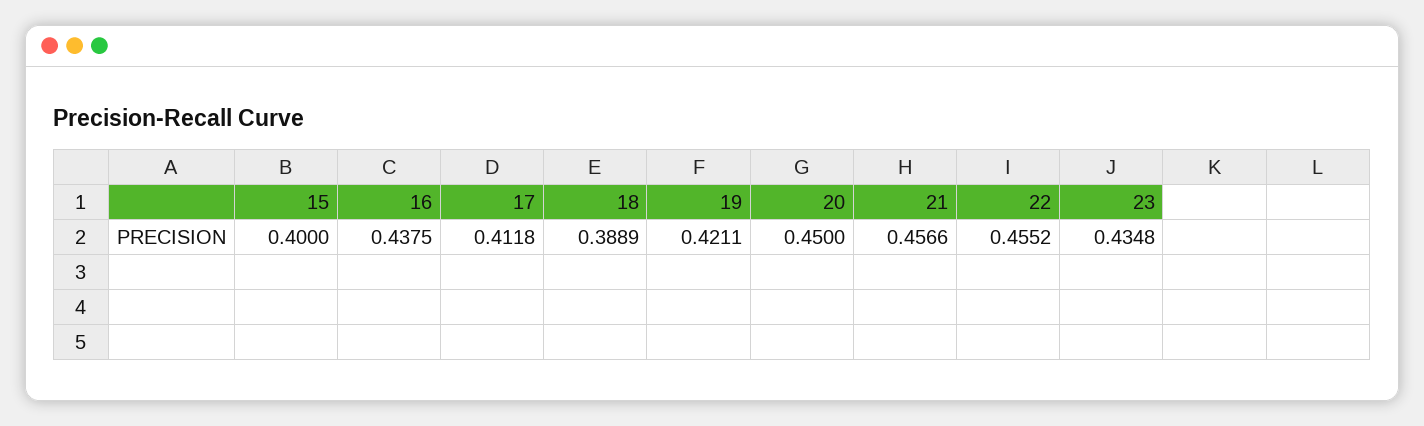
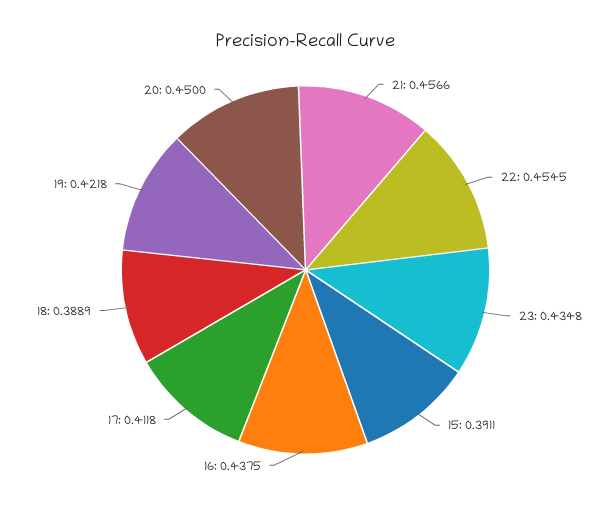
15: 0.4 -> 0.3911
19: 0.4211 -> 0.4218
22: 0.4552 -> 0.4545

